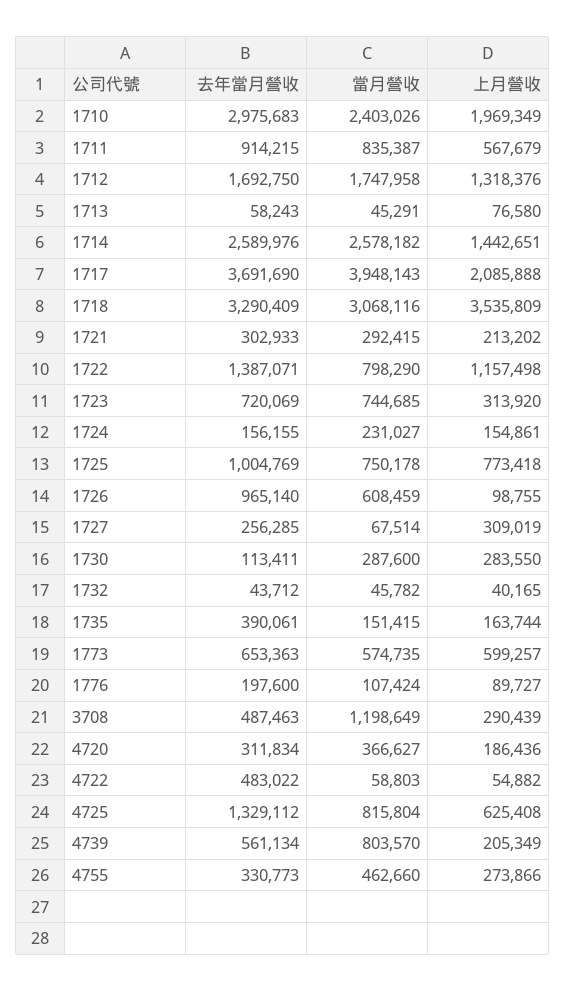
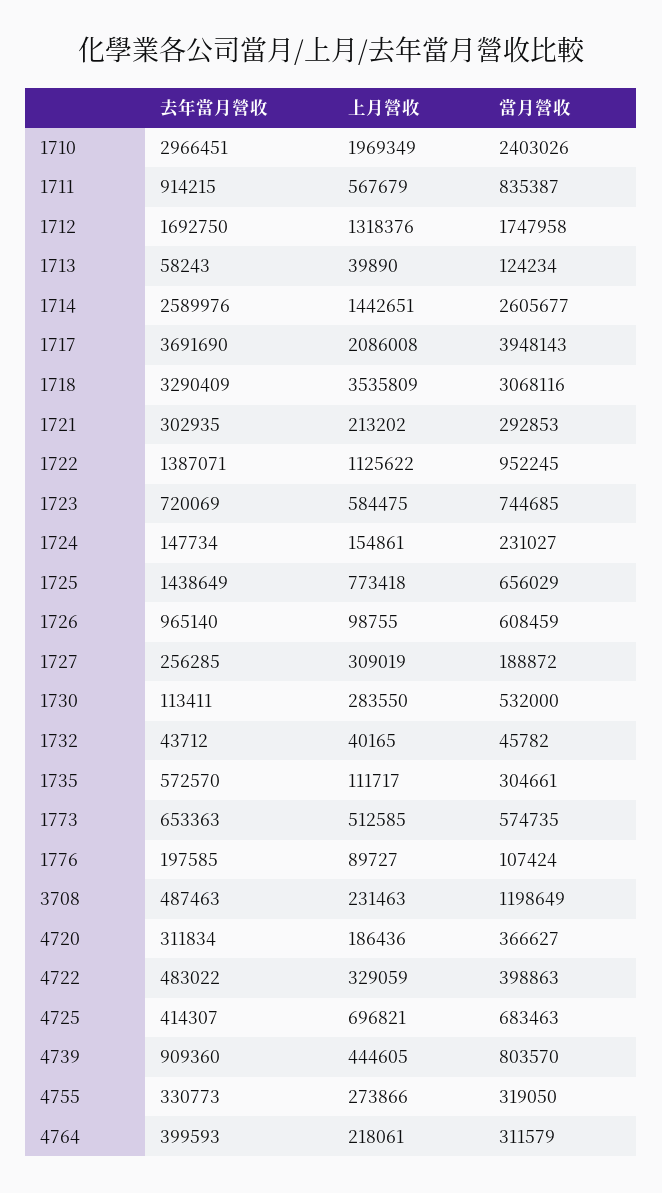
去年當月營收, 1710: 2975683 -> 2966451
當月營收, 1713: 45291 -> 124234
上月營收, 1713: 76580 -> 39890
當月營收, 1714: 2578182 -> 2605677
上月營收, 1717: 2085888 -> 2086008
去年當月營收, 1721: 302933 -> 302935
當月營收, 1721: 292415 -> 292853
當月營收, 1722: 798290 -> 952245
上月營收, 1722: 1157498 -> 1125622
上月營收, 1723: 313920 -> 584475
去年當月營收, 1724: 156155 -> 147734
去年當月營收, 1725: 1004769 -> 1438649
當月營收, 1725: 750178 -> 656029
當月營收, 1727: 67514 -> 188872
當月營收, 1730: 287600 -> 532000
去年當月營收, 1735: 390061 -> 572570
當月營收, 1735: 151415 -> 304661
上月營收, 1735: 163744 -> 111717
上月營收, 1773: 599257 -> 512585
去年當月營收, 1776: 197600 -> 197585
上月營收, 3708: 290439 -> 231463
當月營收, 4722: 58803 -> 398863
上月營收, 4722: 54882 -> 329059
去年當月營收, 4725: 1329112 -> 414307
當月營收, 4725: 815804 -> 683463
上月營收, 4725: 625408 -> 696821
去年當月營收, 4739: 561134 -> 909360
上月營收, 4739: 205349 -> 444605
當月營收, 4755: 462660 -> 319050
去年當月營收, 4764: none -> 399593
上月營收, 4764: none -> 218061
當月營收, 4764: none -> 311579

